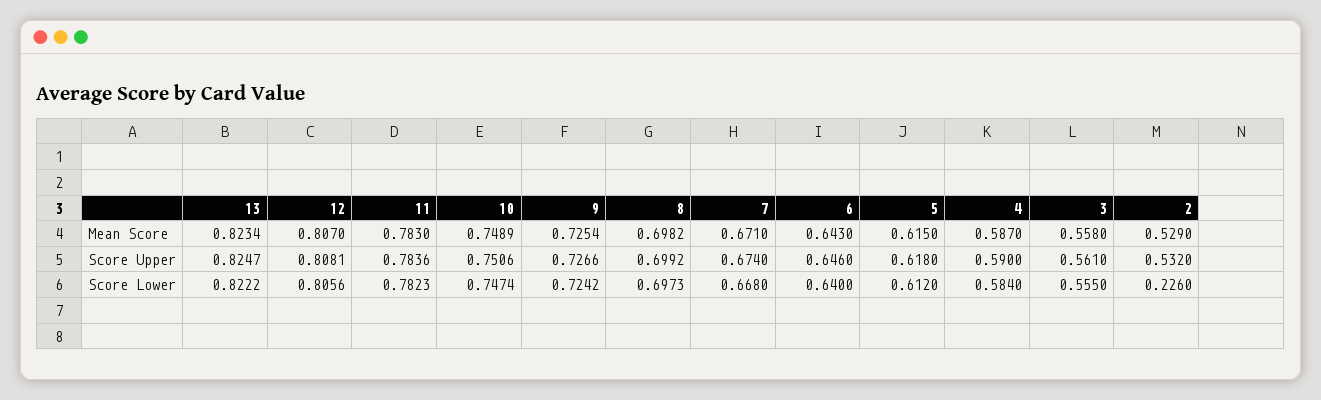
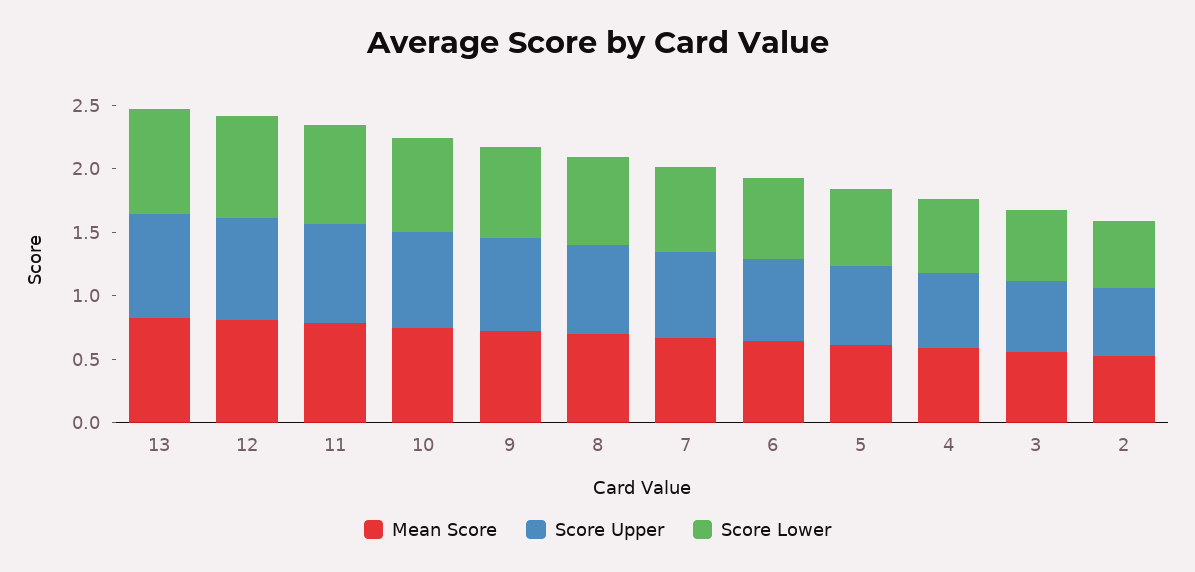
Score Lower, 2: 0.226 -> 0.5

